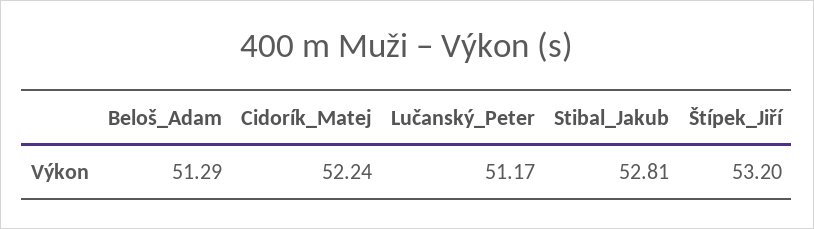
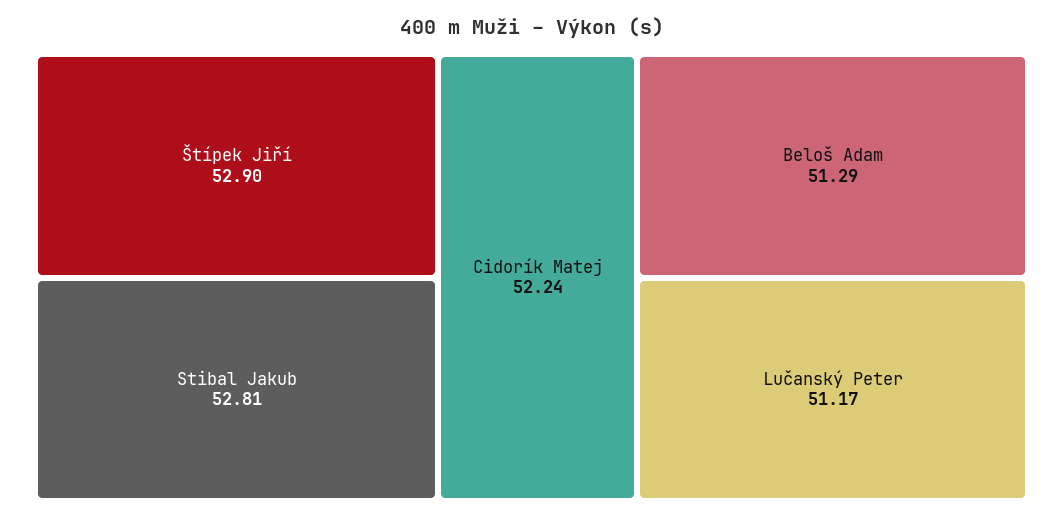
Štípek_Jiří: 53.2 -> 52.9

